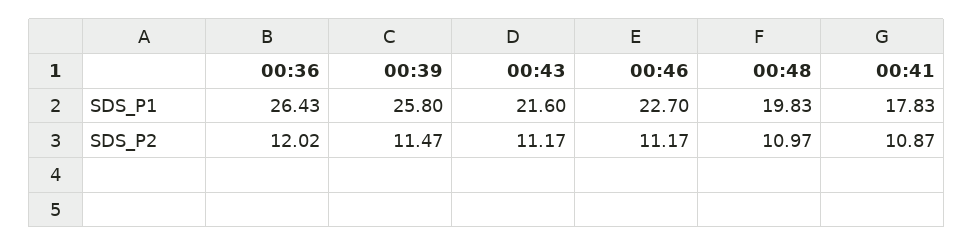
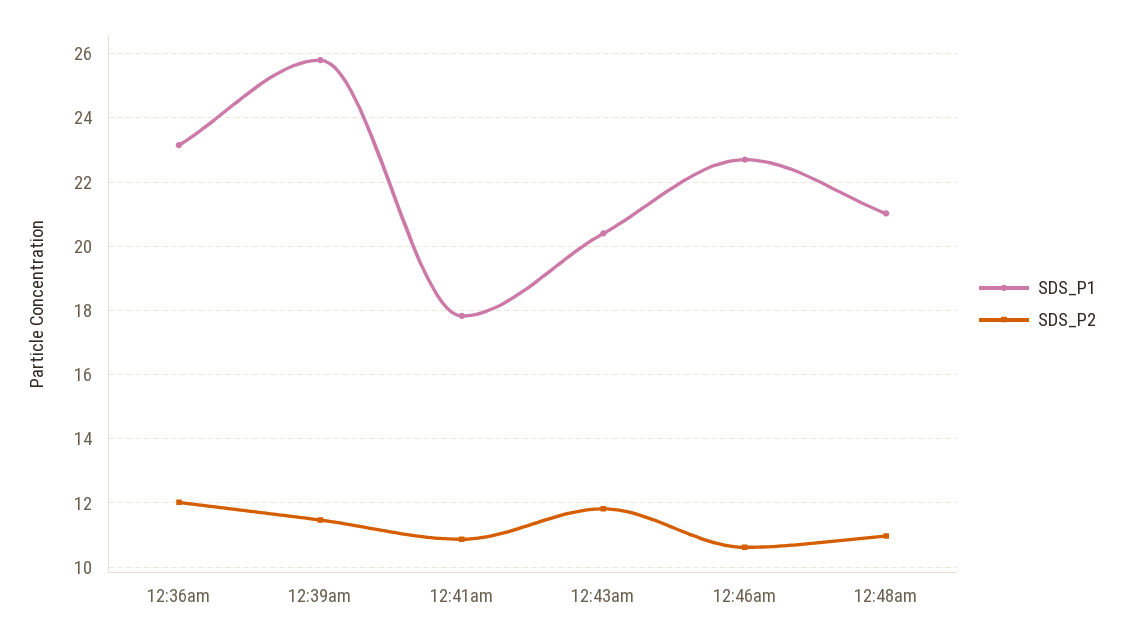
SDS_P1, 00:36: 26.43 -> 23.2
SDS_P1, 00:43: 21.6 -> 20.4
SDS_P1, 00:48: 19.83 -> 21
SDS_P2, 00:43: 11.17 -> 11.8
SDS_P2, 00:46: 11.17 -> 10.6

